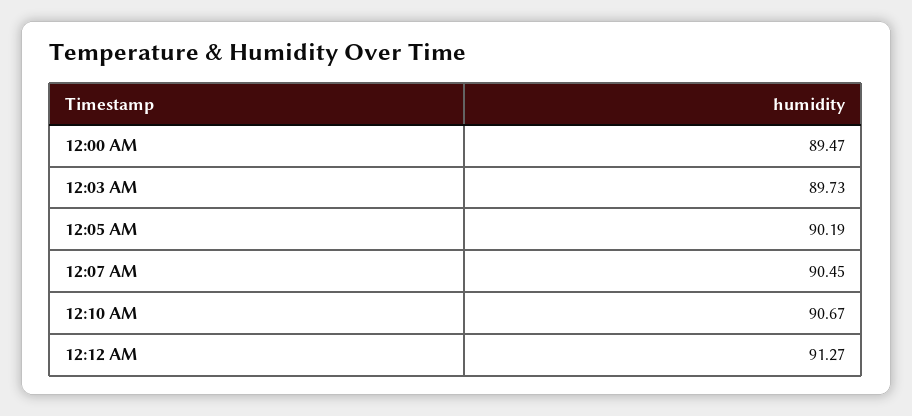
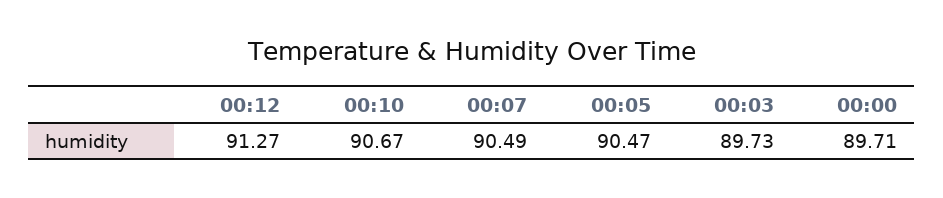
12:00 AM: 89.47 -> 89.71
12:05 AM: 90.19 -> 90.47
12:07 AM: 90.45 -> 90.49

